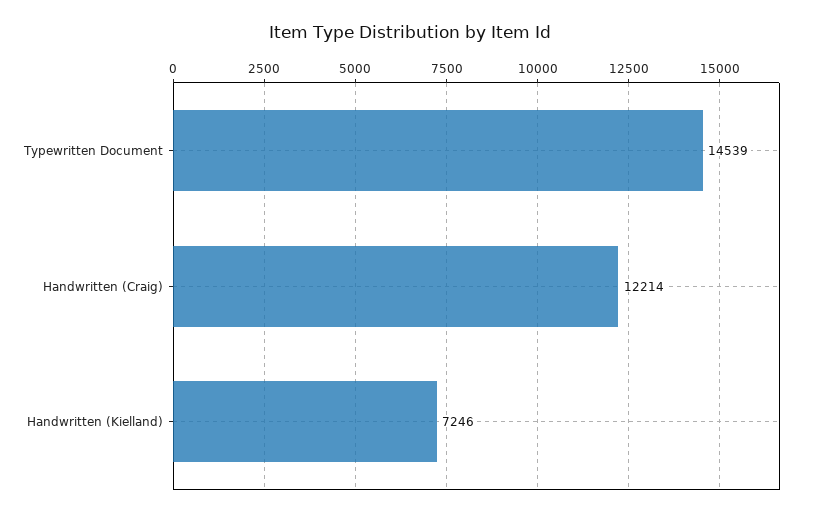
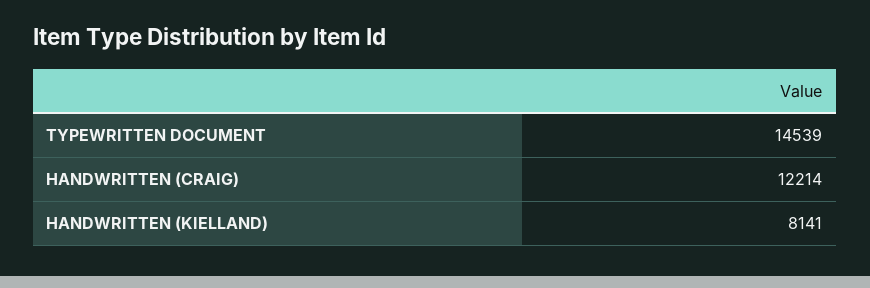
Handwritten (Kielland): 7246 -> 8141

